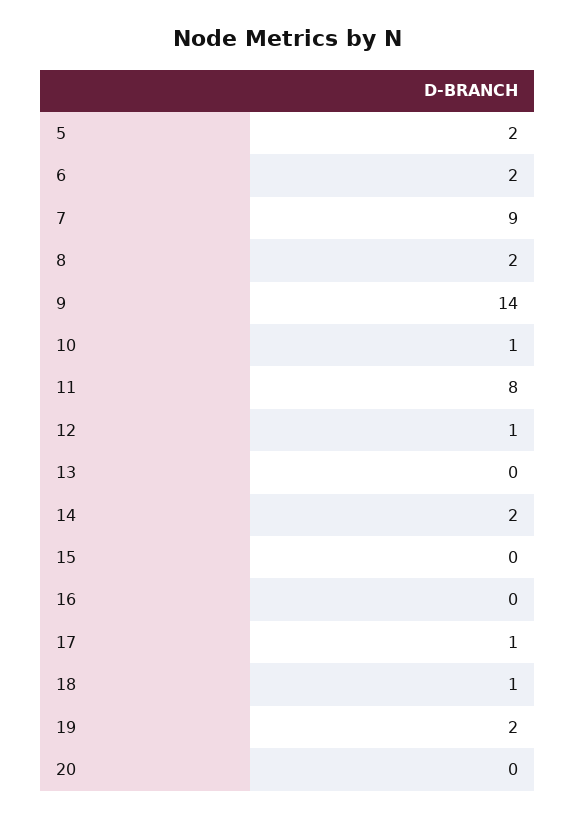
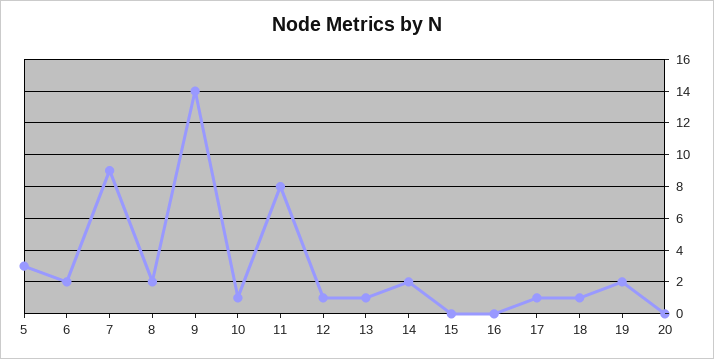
5: 2 -> 3
13: 0 -> 1

